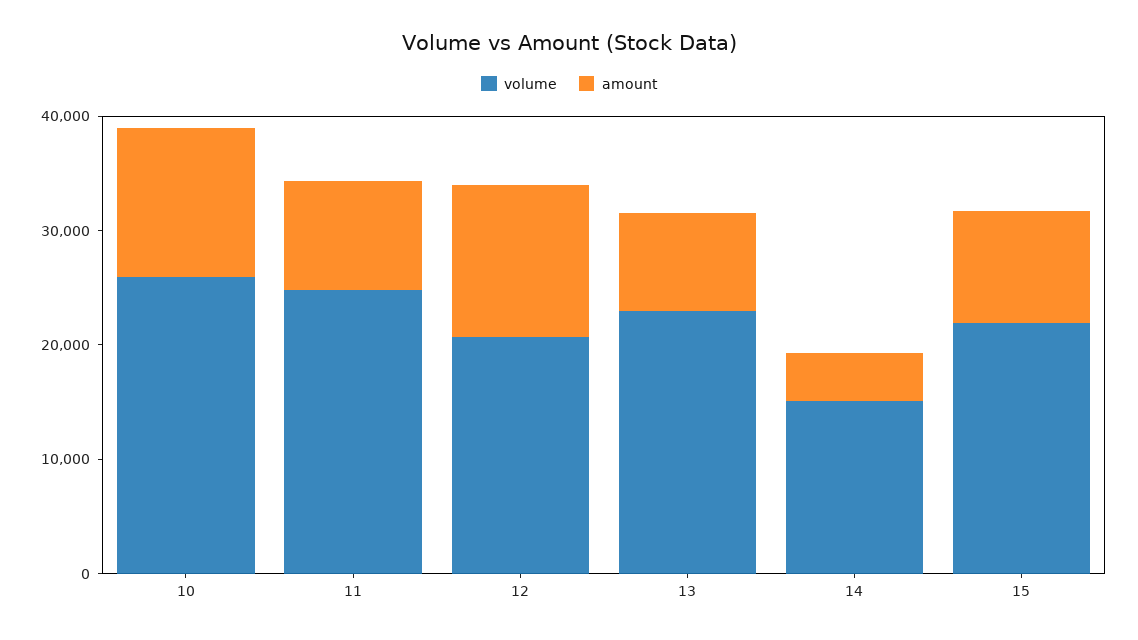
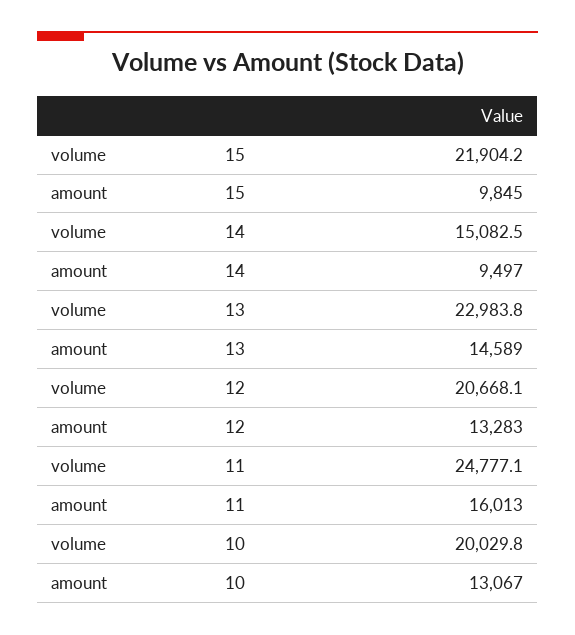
volume, 10: 26000 -> 20029.8
amount, 11: 10000 -> 16013
amount, 13: 8000 -> 14589
amount, 14: 4000 -> 9497

